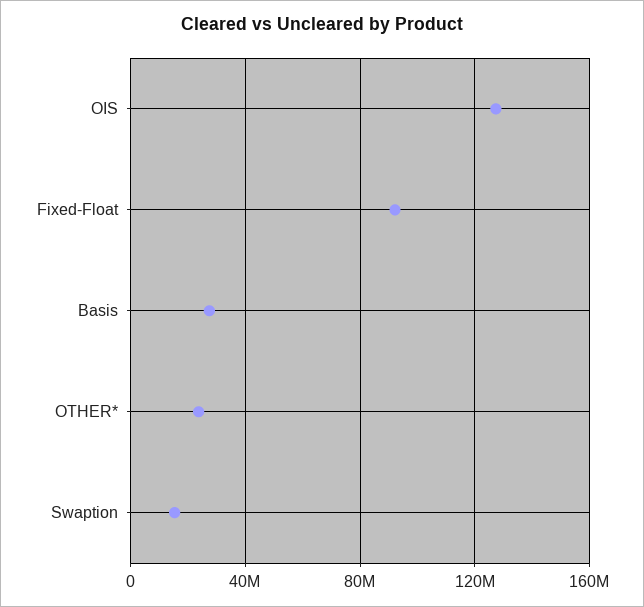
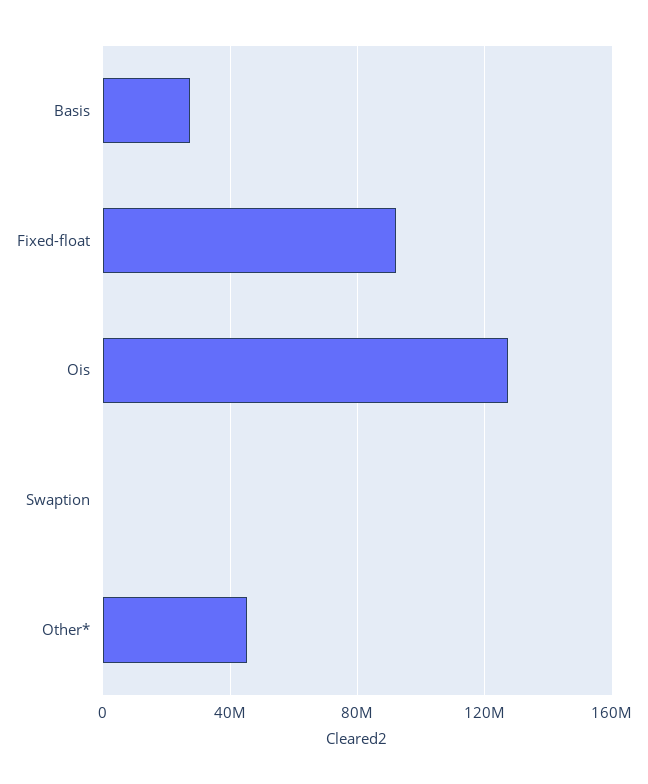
OTHER*: 25000000 -> 45000000
Swaption: 15000000 -> 0

